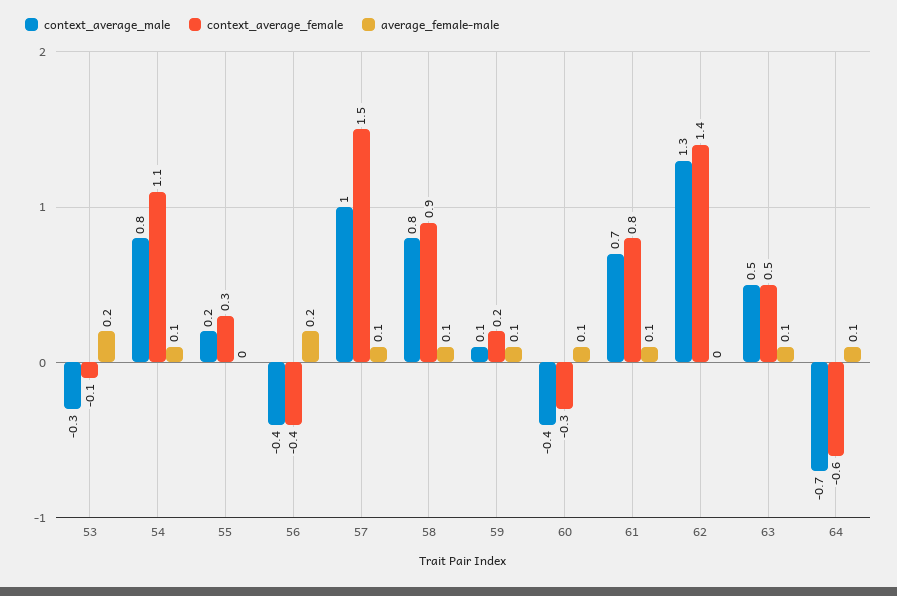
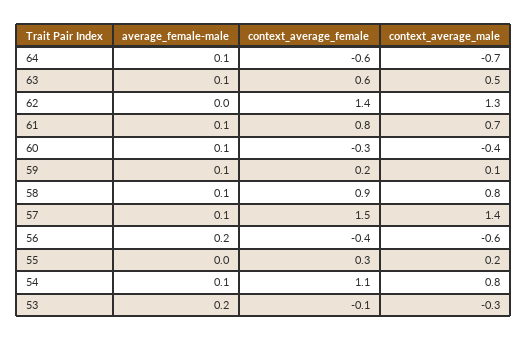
context_average_male, 56: -0.4 -> -0.6
context_average_male, 57: 1 -> 1.4
context_average_female, 63: 0.5 -> 0.6

